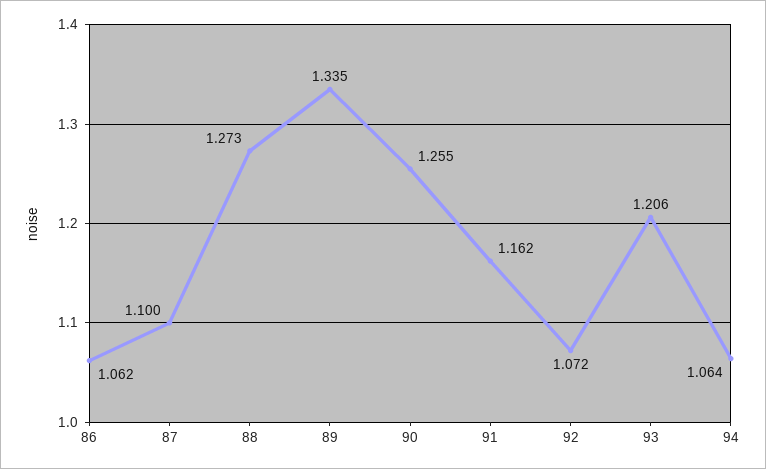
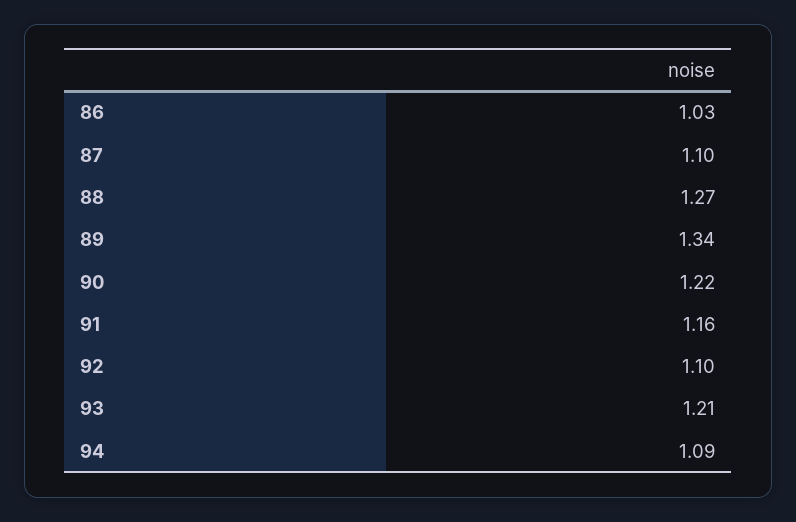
86: 1.062 -> 1.03
90: 1.255 -> 1.22
92: 1.072 -> 1.1
94: 1.064 -> 1.09

